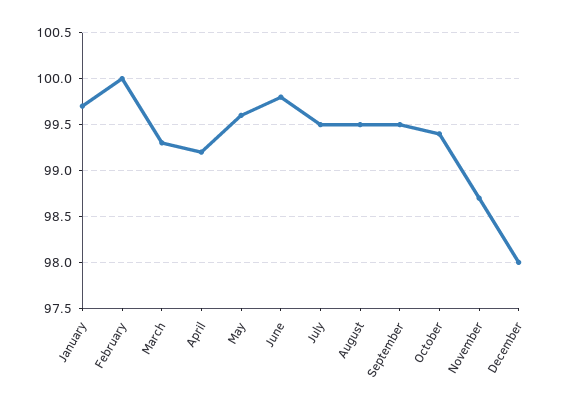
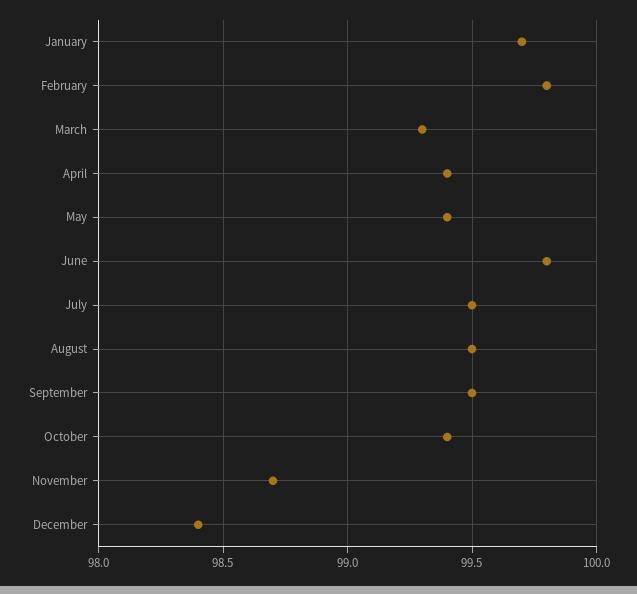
February: 100 -> 99.8
April: 99.2 -> 99.4
May: 99.6 -> 99.4
December: 98 -> 98.4

